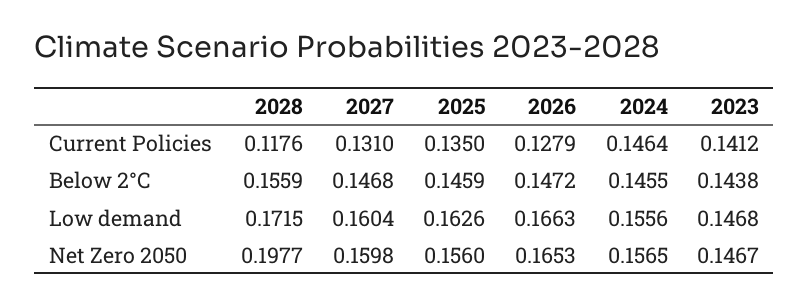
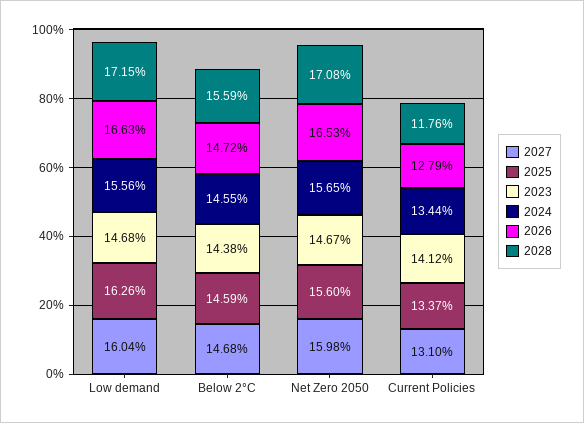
2025, Current Policies: 0.135 -> 0.1337
2024, Current Policies: 0.1464 -> 0.1344
2028, Net Zero 2050: 0.1977 -> 0.1708

